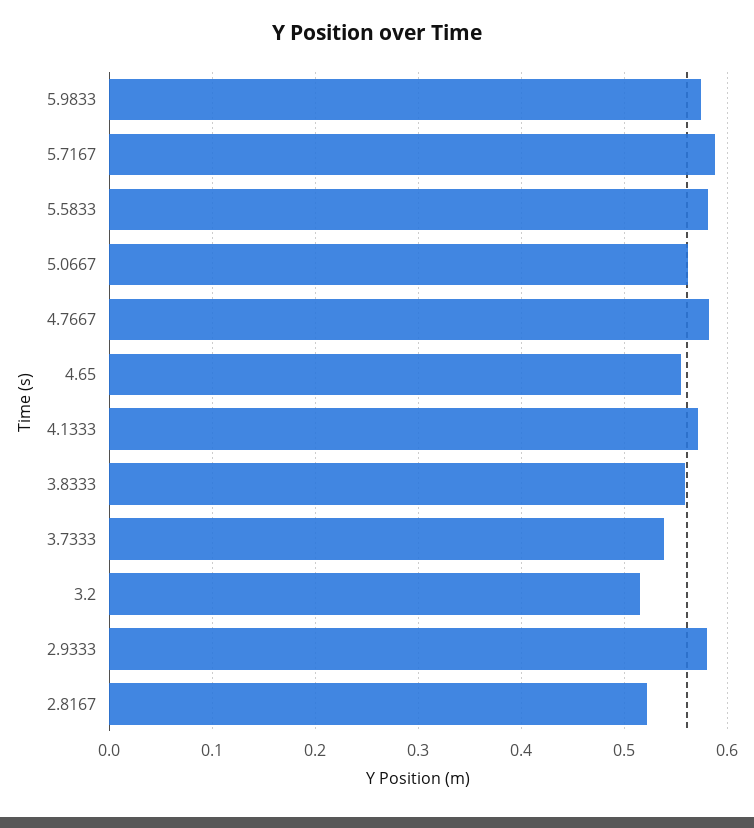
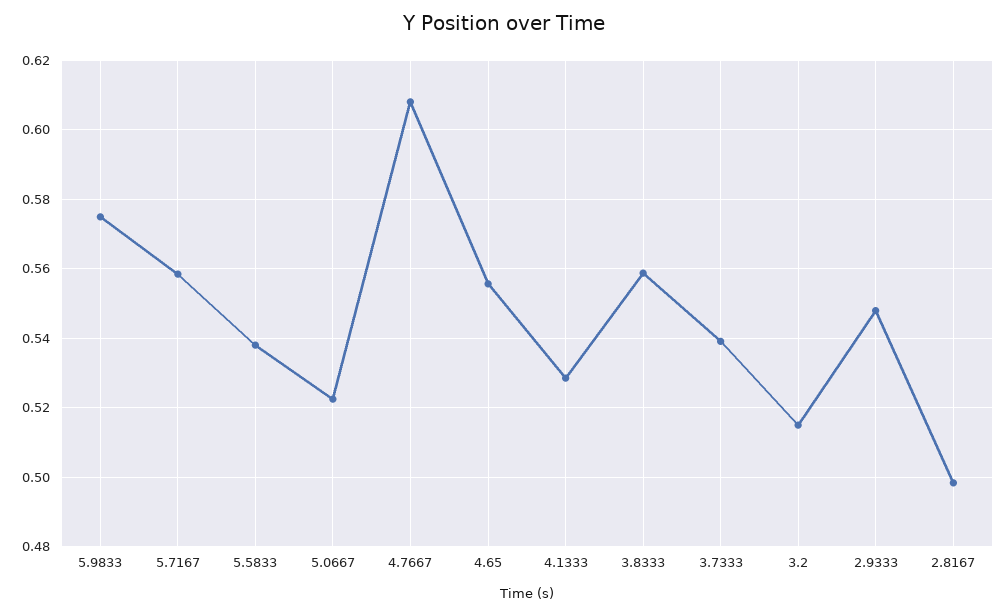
5.7167: 0.59 -> 0.558
5.5833: 0.58 -> 0.538
5.0667: 0.56 -> 0.522
4.7667: 0.58 -> 0.608
4.1333: 0.57 -> 0.528
2.9333: 0.58 -> 0.548
2.8167: 0.52 -> 0.498

